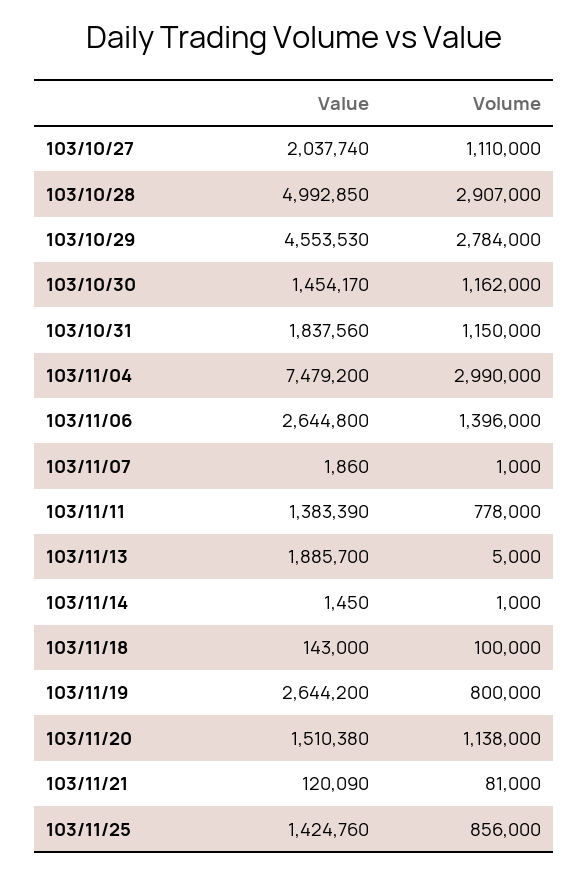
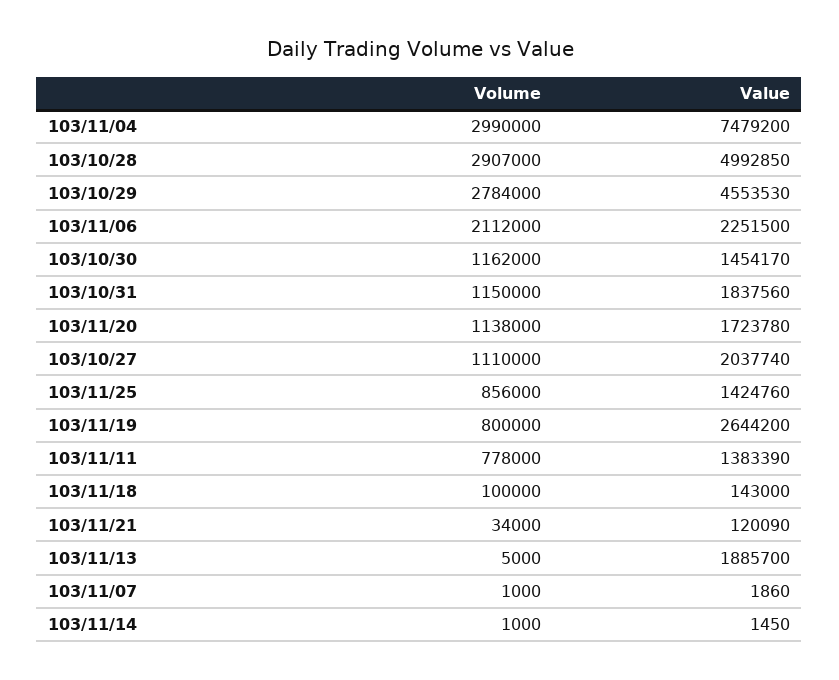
Value, 103/11/06: 2644800 -> 2251500
Volume, 103/11/06: 1396000 -> 2112000
Value, 103/11/20: 1510380 -> 1723780
Volume, 103/11/21: 81000 -> 34000

